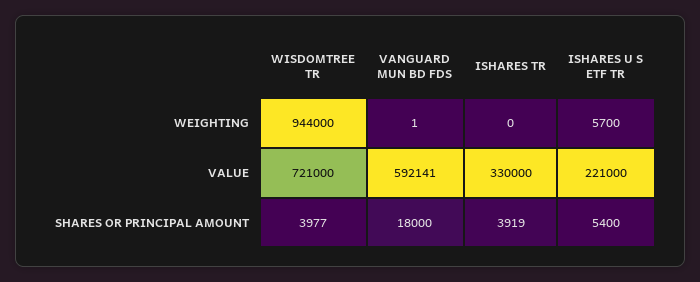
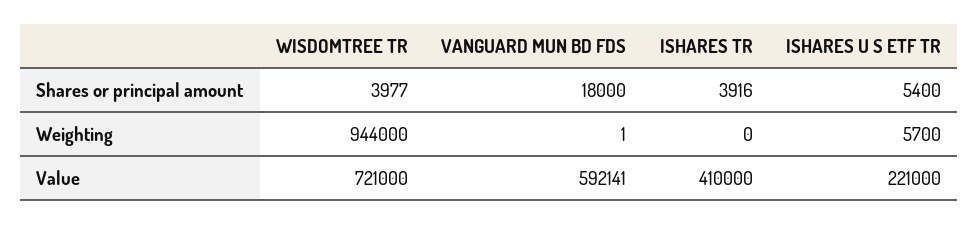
ISHARES TR, VALUE: 330000 -> 410000
ISHARES TR, SHARES OR PRINCIPAL AMOUNT: 3919 -> 3916

